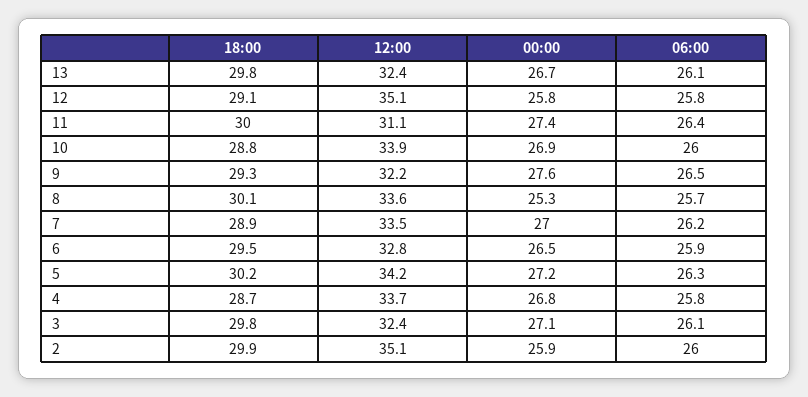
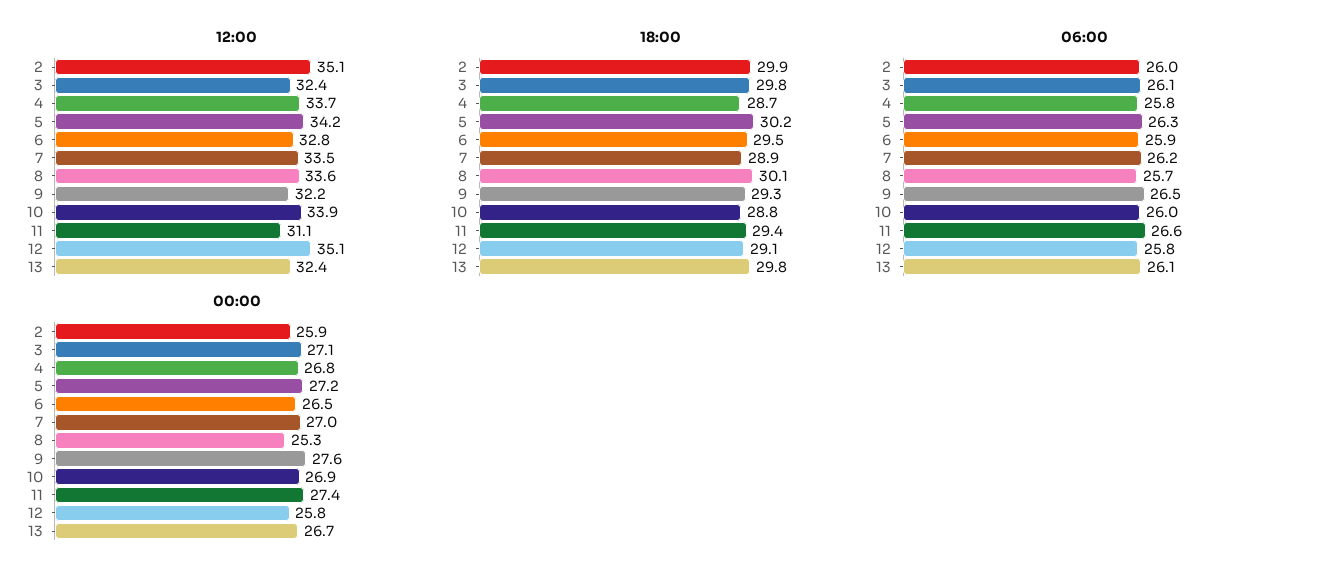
18:00, 11: 30 -> 29.4
06:00, 11: 26.4 -> 26.6

